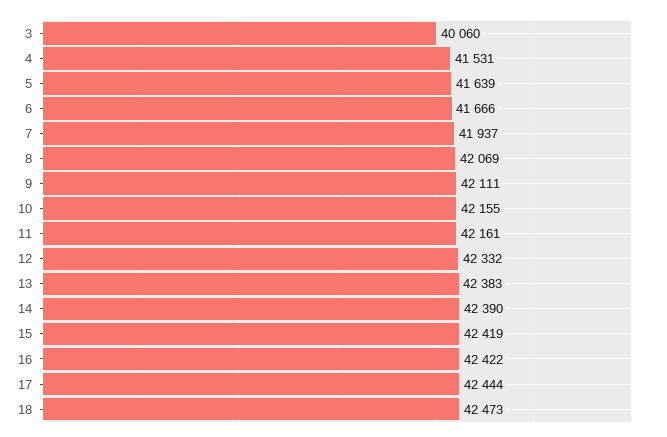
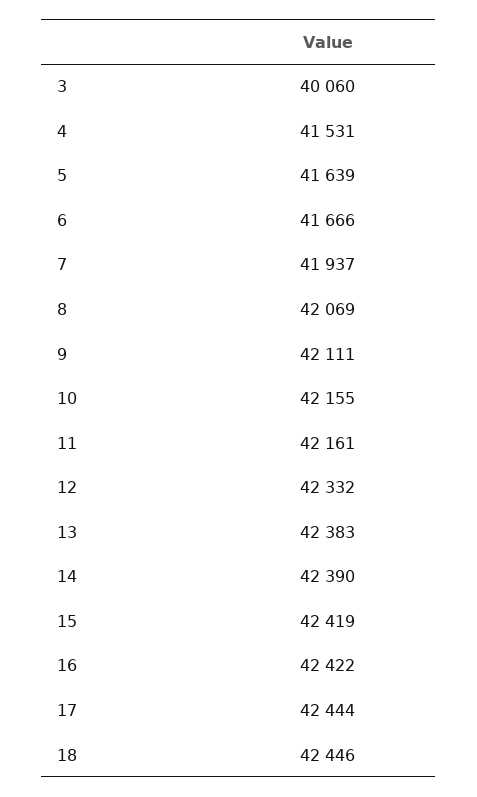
18: 42473 -> 42446

